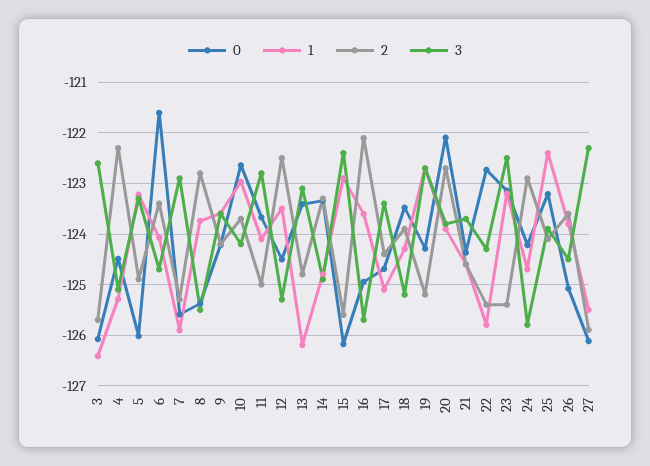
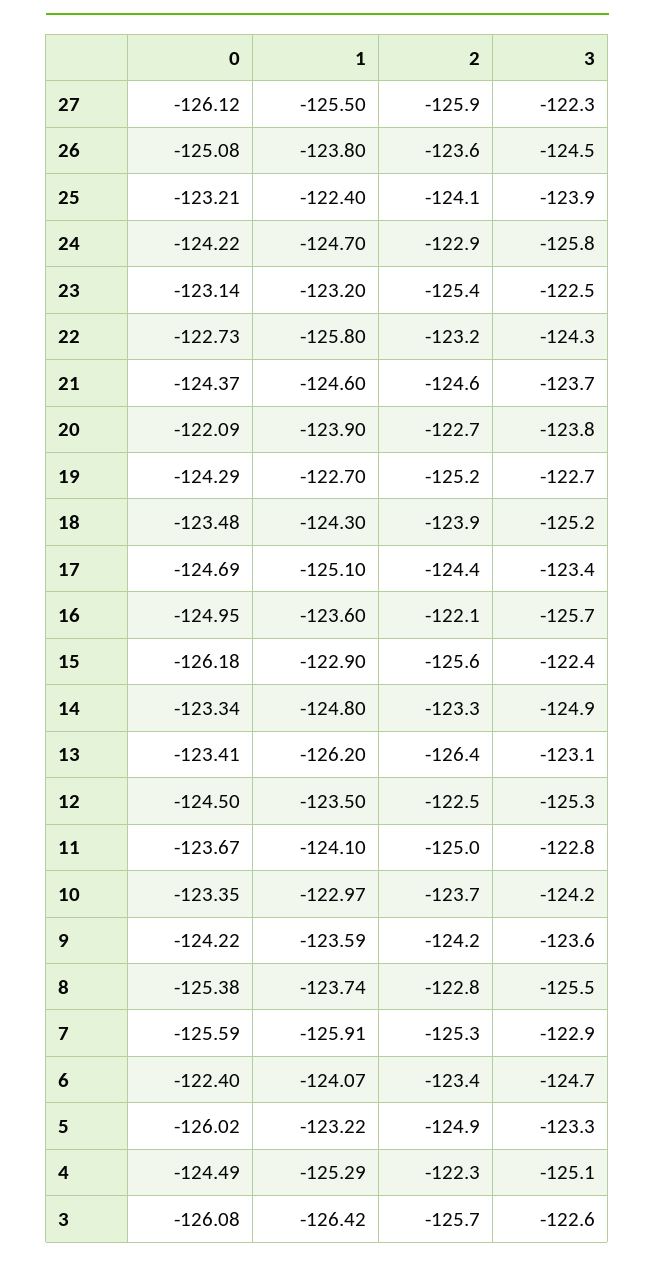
0, 6: -121.6 -> -122.4
0, 10: -122.6 -> -123.35
2, 13: -124.8 -> -126.4
2, 22: -125.4 -> -123.2

